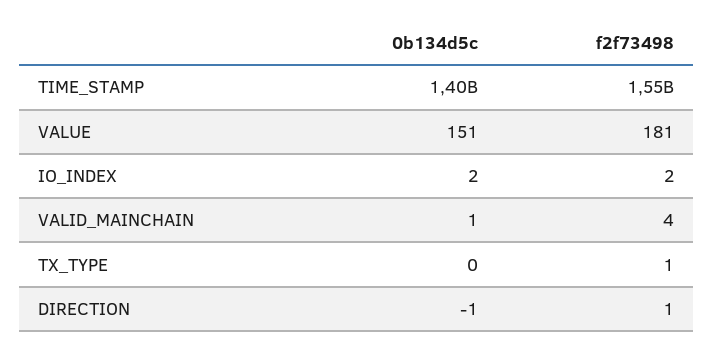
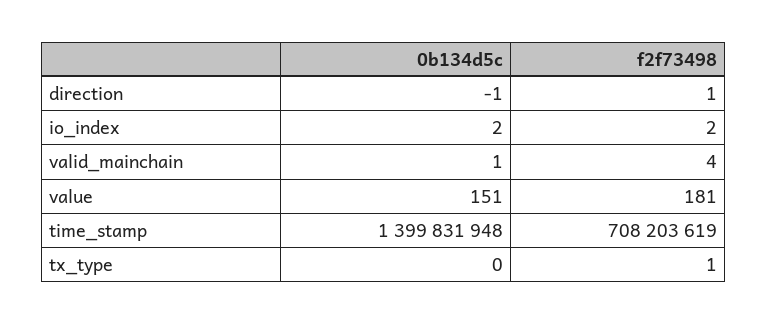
f2f73498, TIME_STAMP: 1550000000 -> 708203619

